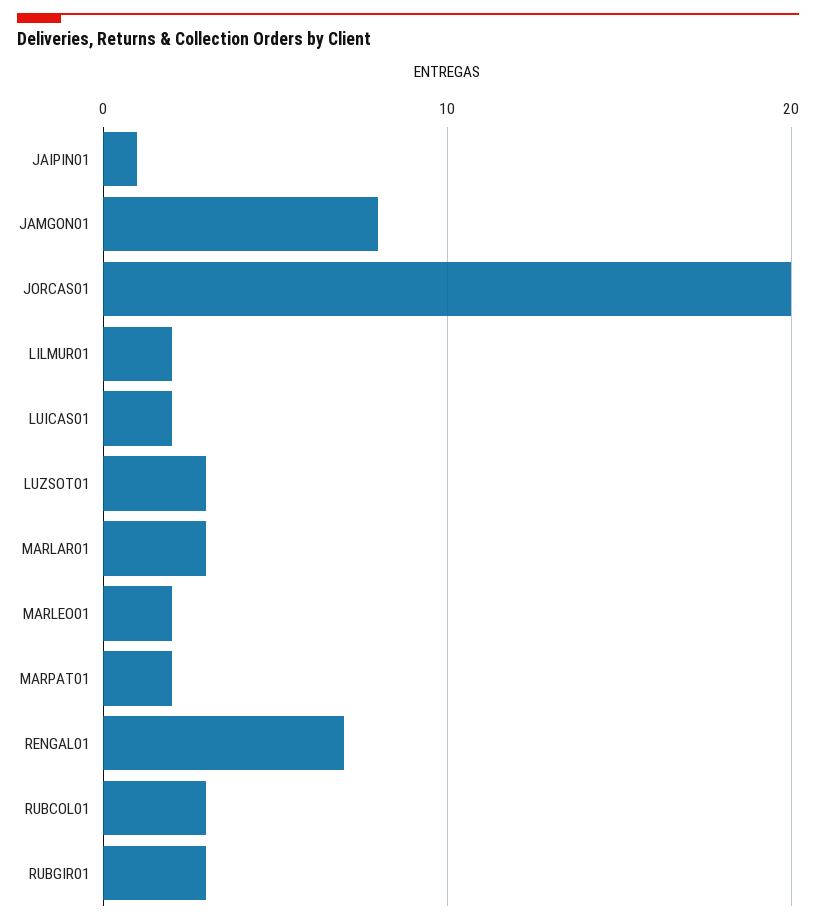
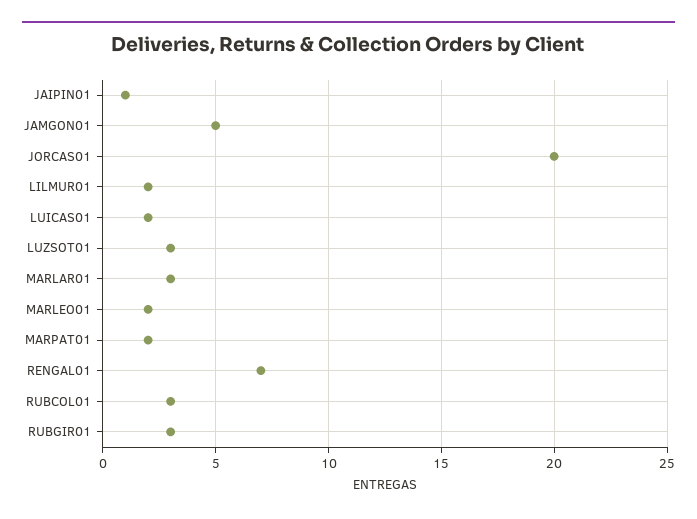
JAMGON01: 8 -> 5

